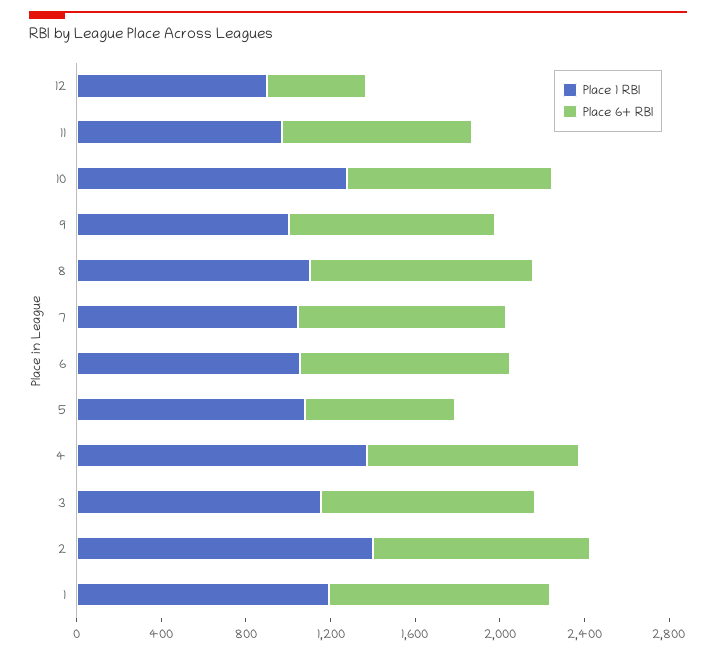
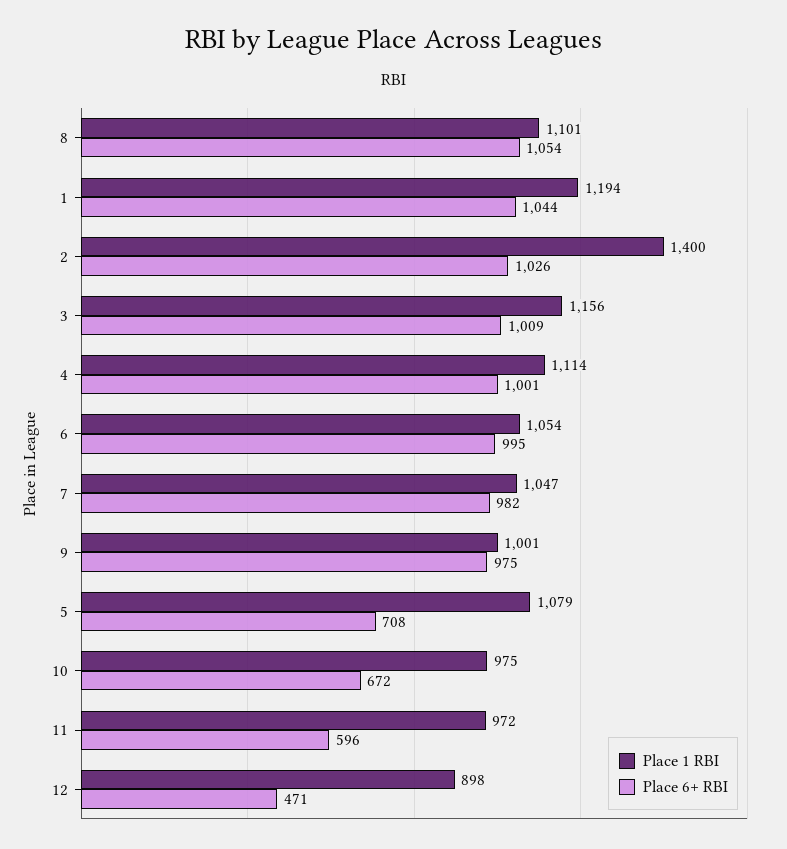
Place 6+ RBI, 11: 900 -> 596
Place 1 RBI, 10: 1300 -> 975
Place 6+ RBI, 10: 1000 -> 672
Place 1 RBI, 4: 1400 -> 1114

